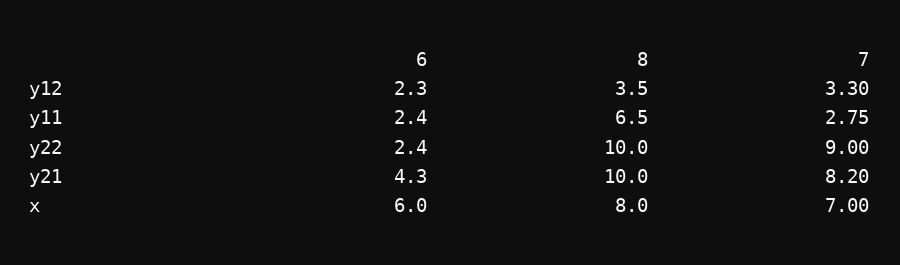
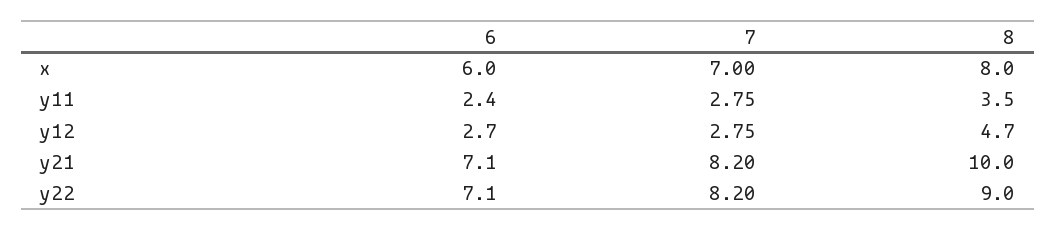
6, y12: 2.3 -> 2.7
8, y12: 3.5 -> 4.7
7, y12: 3.3 -> 2.75
8, y11: 6.5 -> 3.5
6, y22: 2.4 -> 7.1
8, y22: 10 -> 9
7, y22: 9 -> 8.2
6, y21: 4.3 -> 7.1

